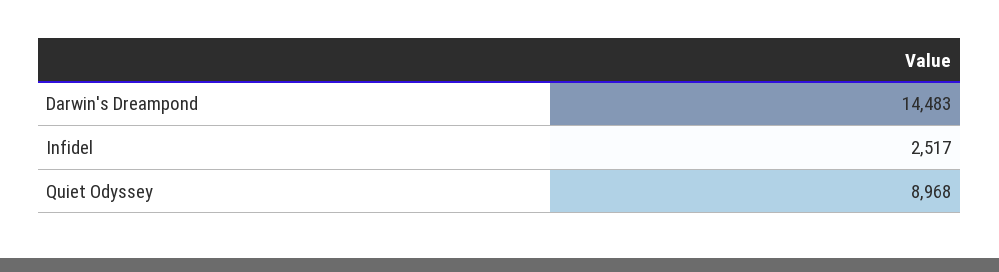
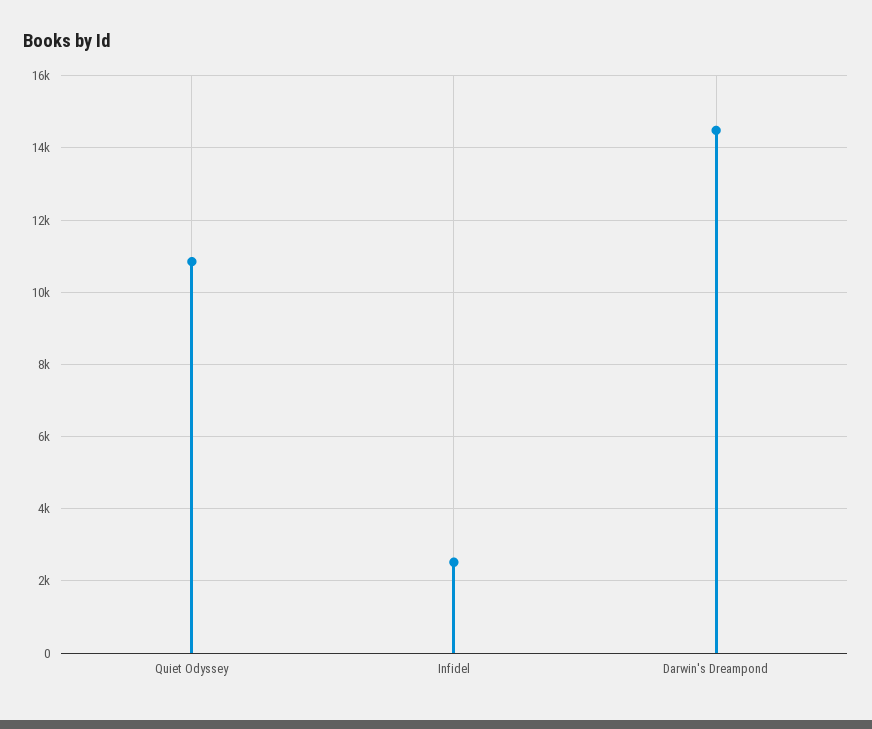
Quiet Odyssey: 8968 -> 10800

